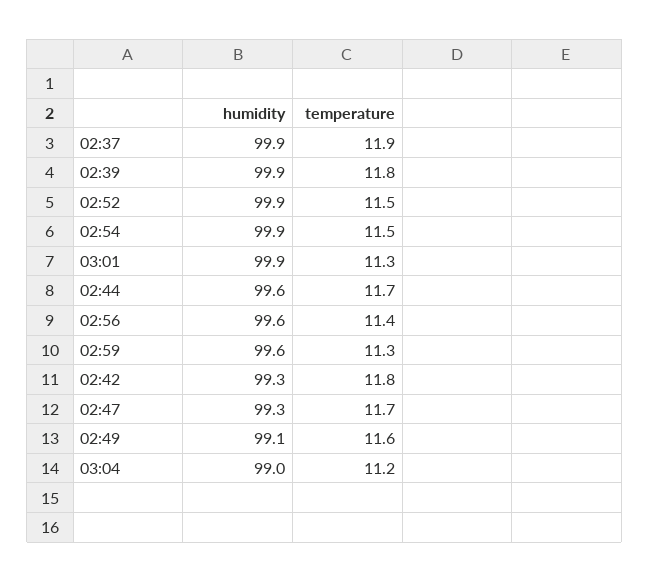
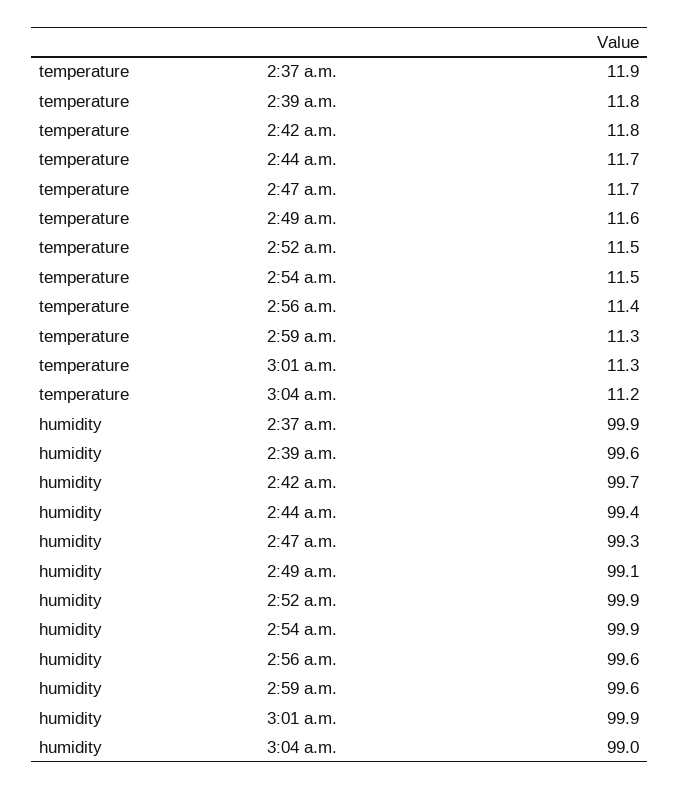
humidity, 02:39: 99.9 -> 99.6
humidity, 02:44: 99.6 -> 99.4
humidity, 02:42: 99.3 -> 99.7

